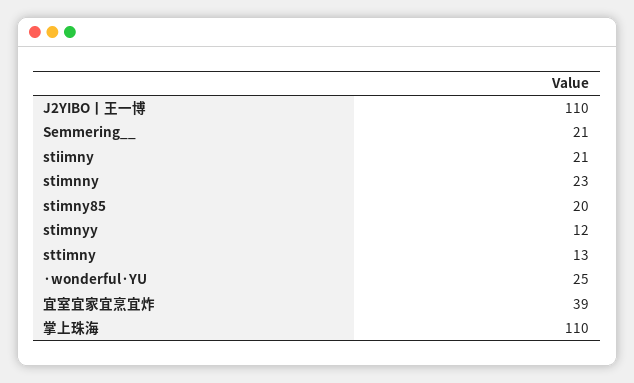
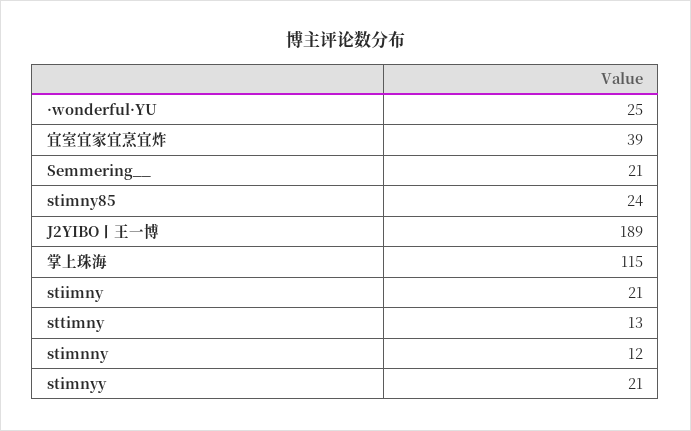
J2YIBO丨王一博: 110 -> 189
stimnny: 23 -> 12
stimny85: 20 -> 24
stimnyy: 12 -> 21
掌上珠海: 110 -> 115

